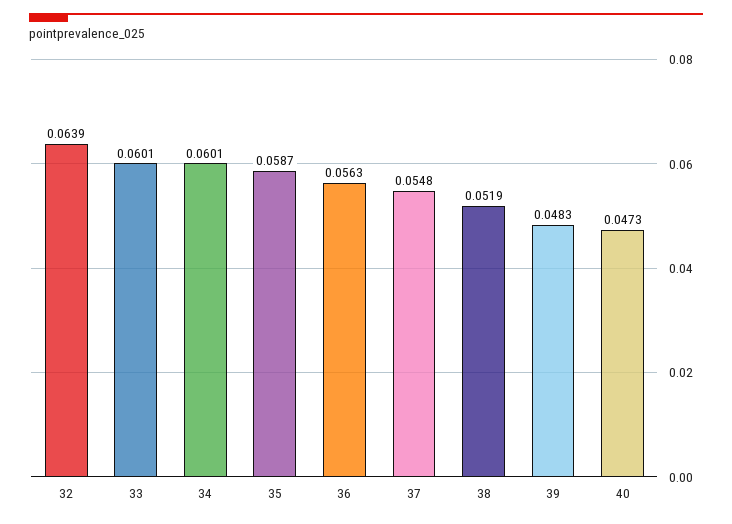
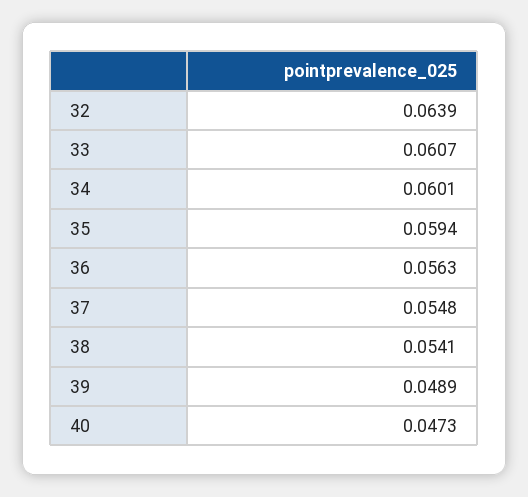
33: 0.0601 -> 0.0607
35: 0.0587 -> 0.0594
38: 0.0519 -> 0.0541
39: 0.0483 -> 0.0489

